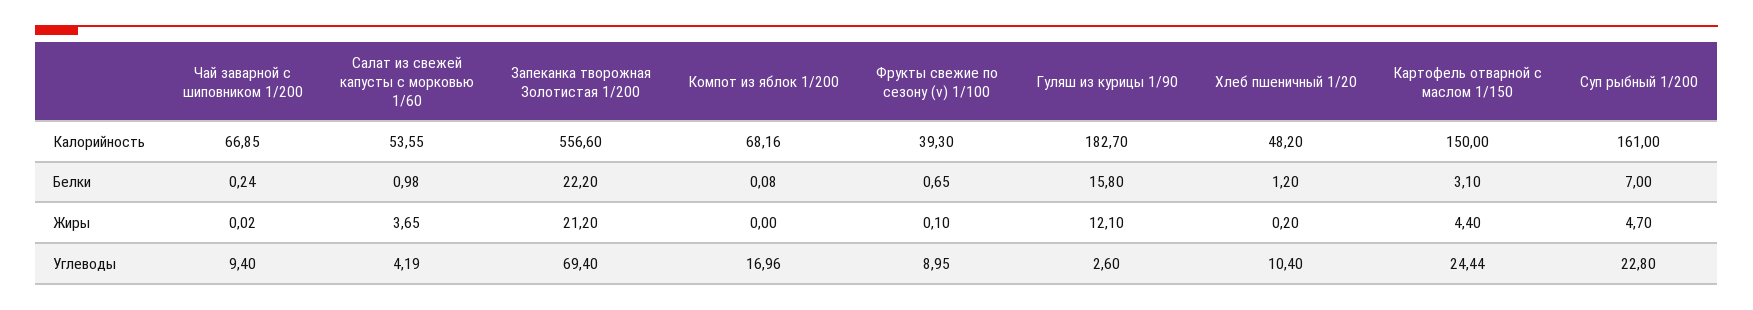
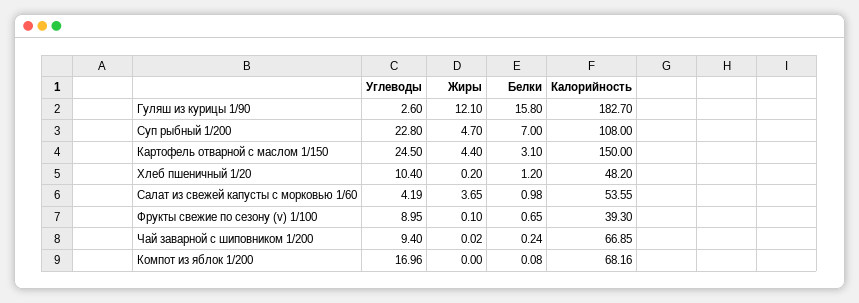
Запеканка творожная Золотистая 1/200, Калорийность: 556.6 -> none
Суп рыбный 1/200, Калорийность: 161 -> 108
Запеканка творожная Золотистая 1/200, Белки: 22.2 -> none
Запеканка творожная Золотистая 1/200, Жиры: 21.2 -> none
Запеканка творожная Золотистая 1/200, Углеводы: 69.4 -> none
Картофель отварной с маслом 1/150, Углеводы: 24.44 -> 24.5

